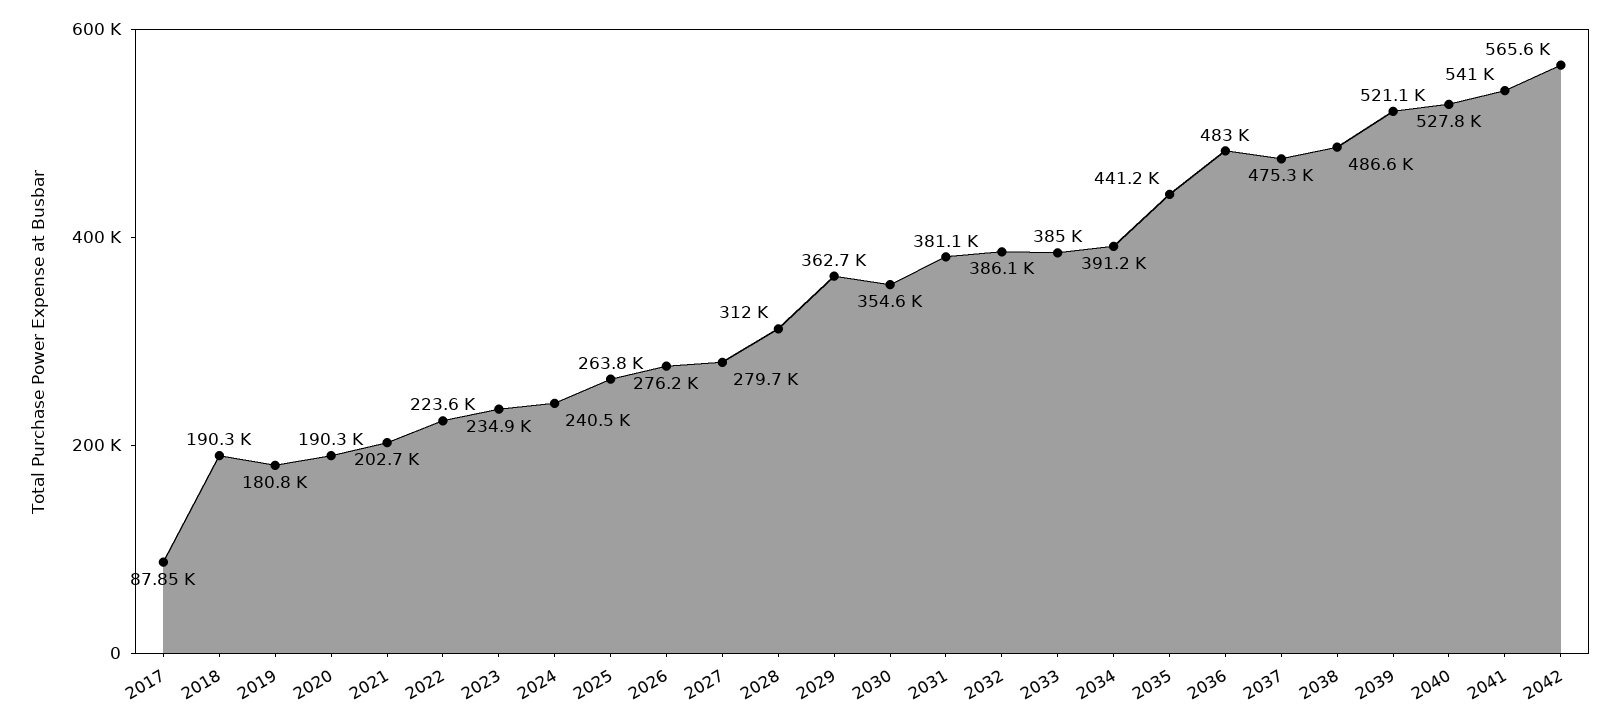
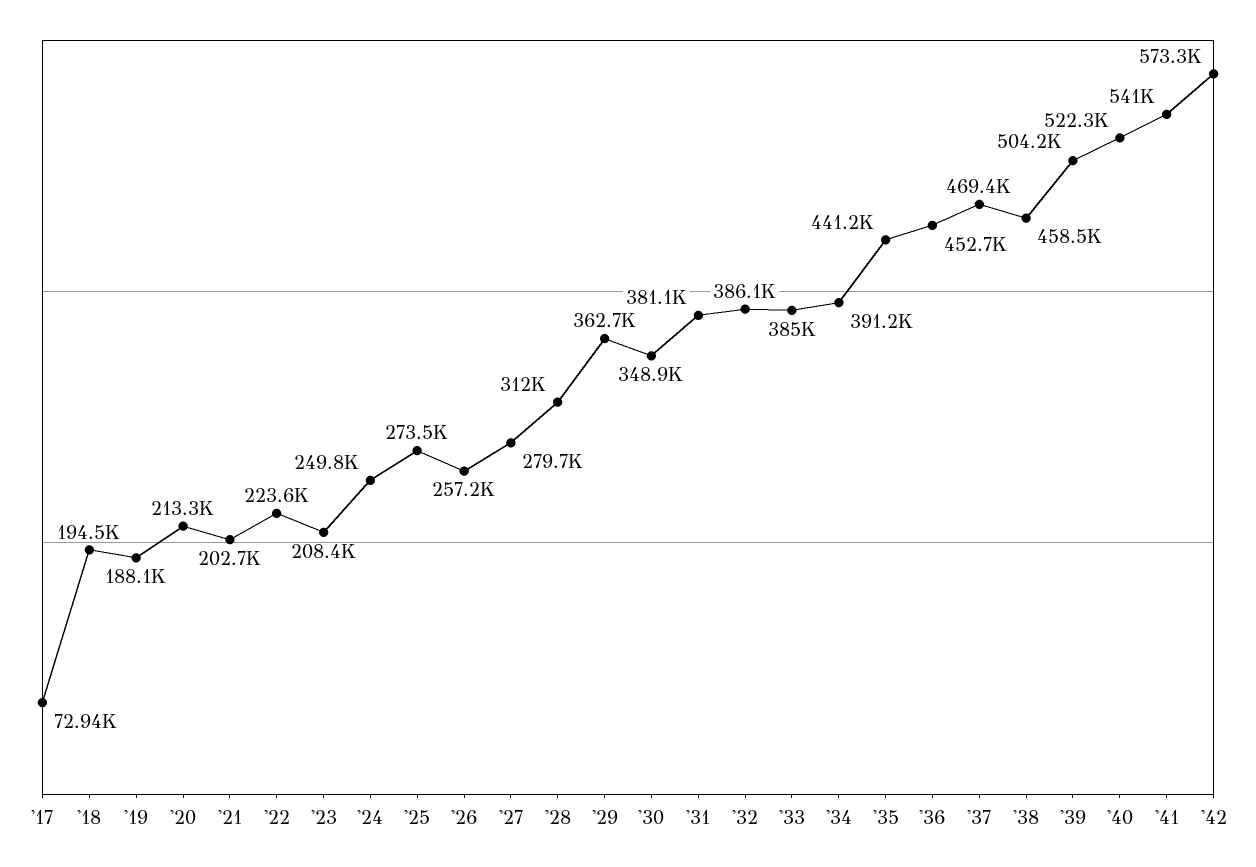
2017: 87850 -> 72940
2018: 190300 -> 194500
2019: 180800 -> 188100
2020: 190300 -> 213300
2023: 234900 -> 208400
2024: 240500 -> 249800
2025: 263800 -> 273500
2026: 276200 -> 257200
2030: 354600 -> 348900
2036: 483000 -> 452700
2037: 475300 -> 469400
2038: 486600 -> 458500
2039: 521100 -> 504200
2040: 527800 -> 522300
2042: 565600 -> 573300

